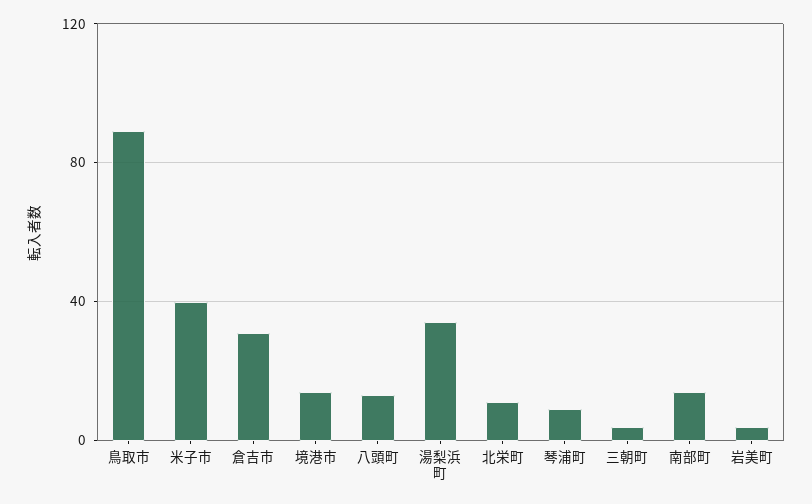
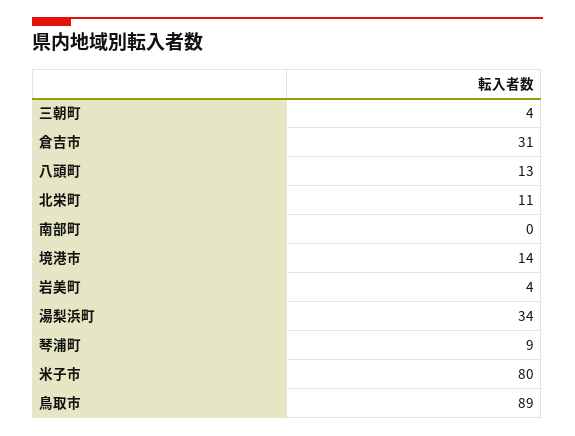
米子市: 40 -> 80
南部町: 15 -> 0

